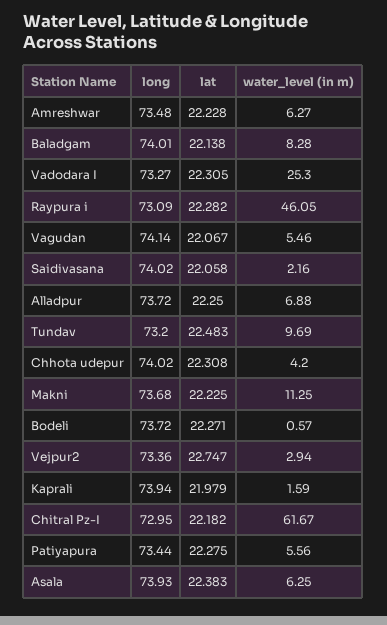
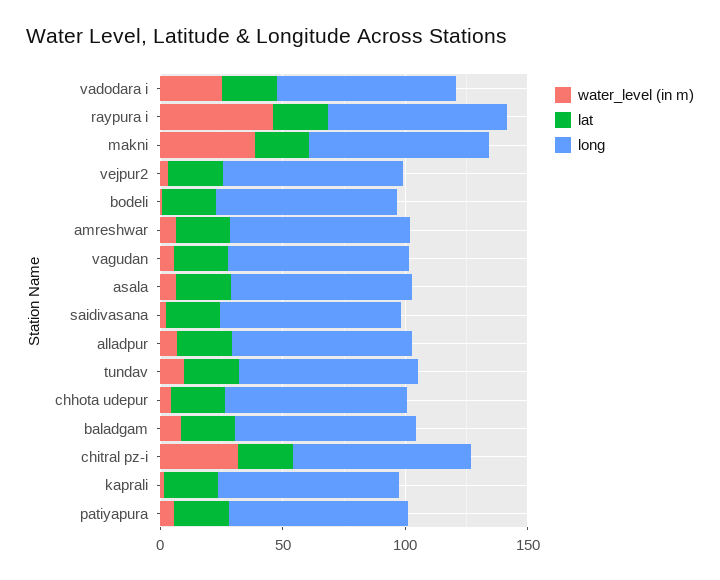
water_level (in m), Makni: 11.25 -> 40
water_level (in m), Chitral Pz-I: 61.67 -> 30

